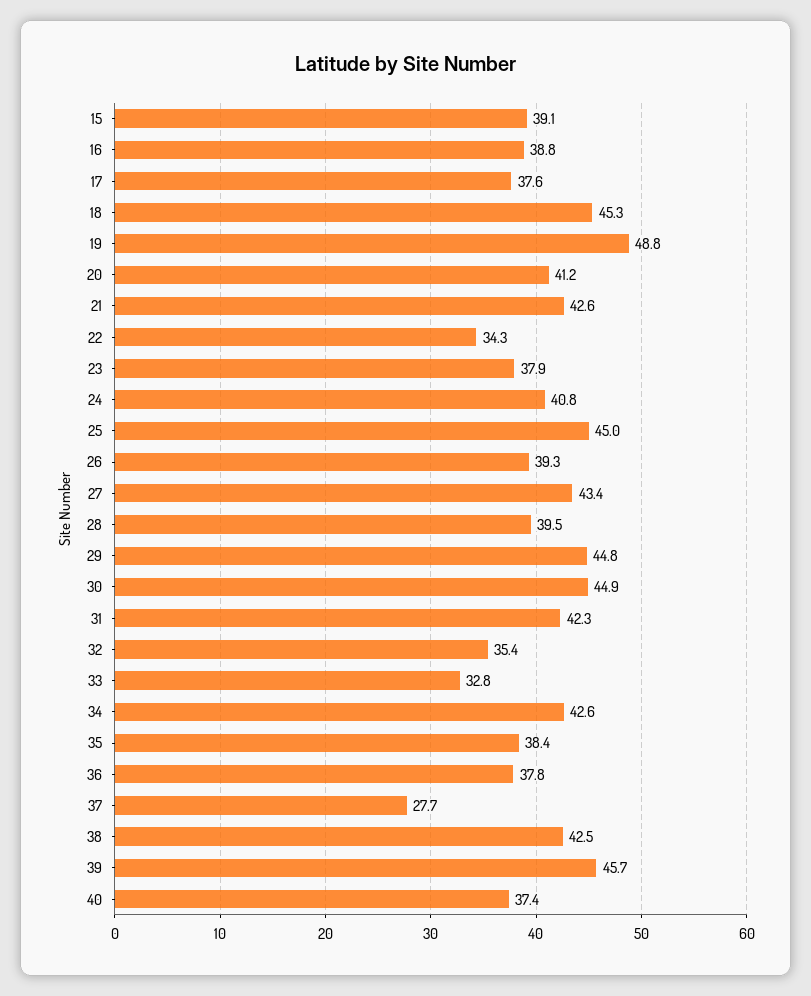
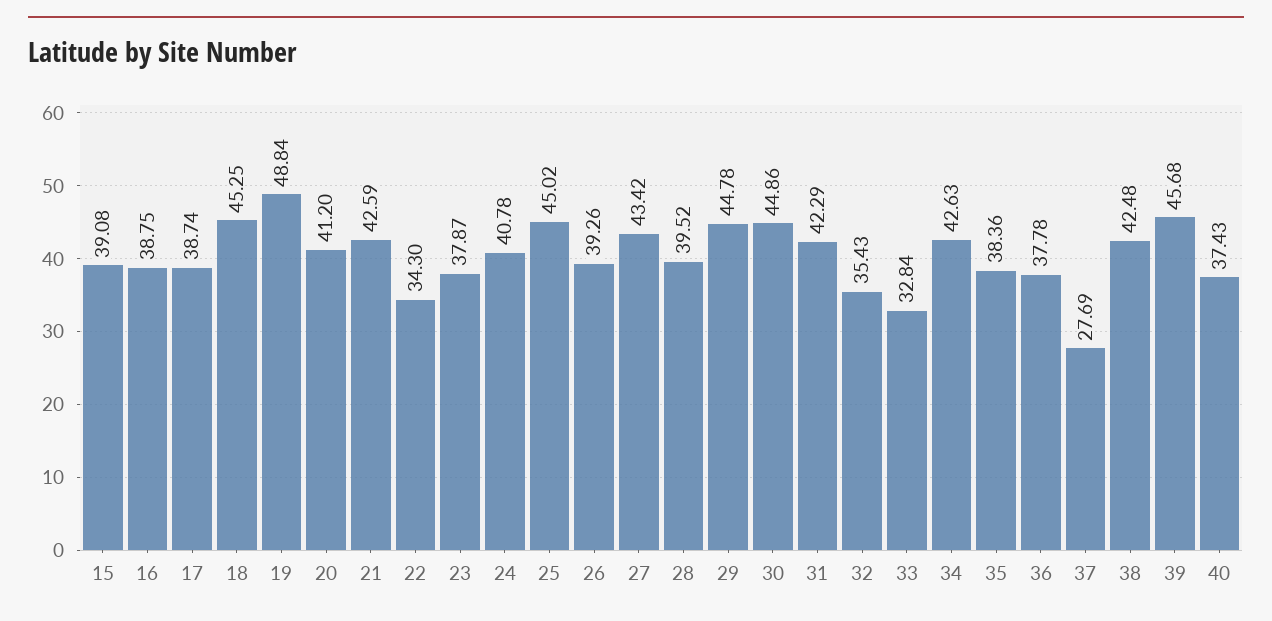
17: 37.6 -> 38.74

